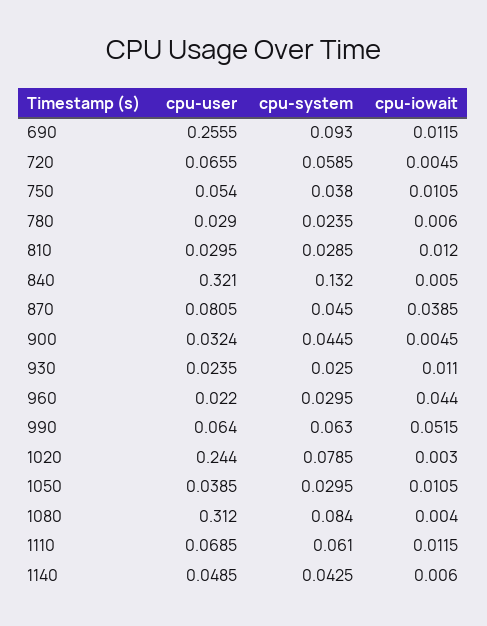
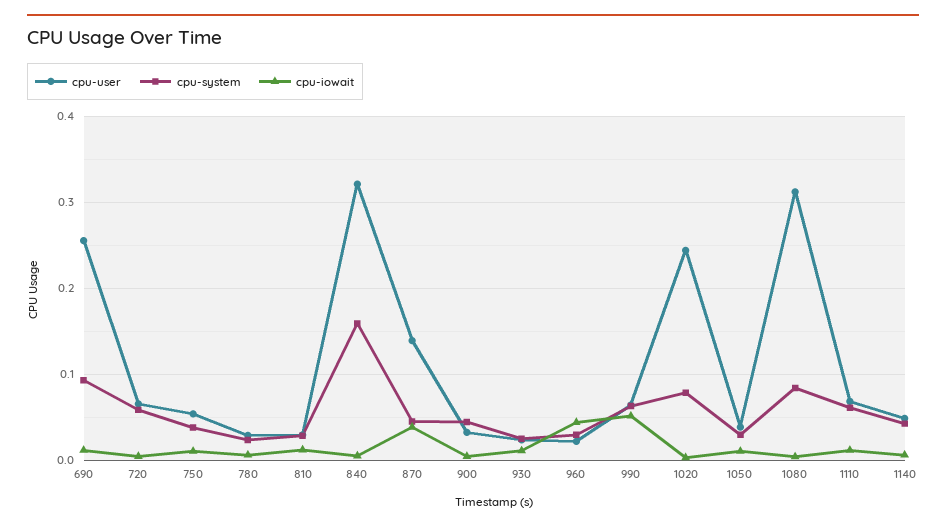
cpu-system, 840: 0.132 -> 0.16
cpu-user, 870: 0.0805 -> 0.14

